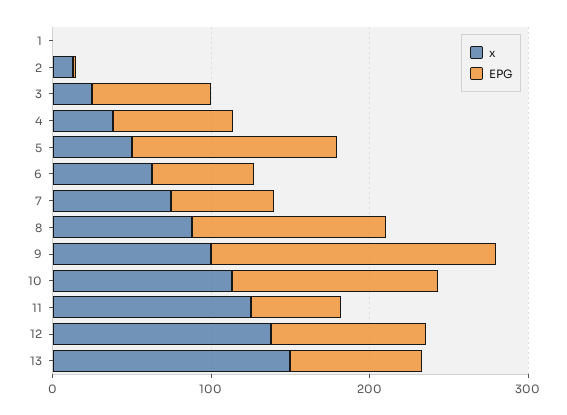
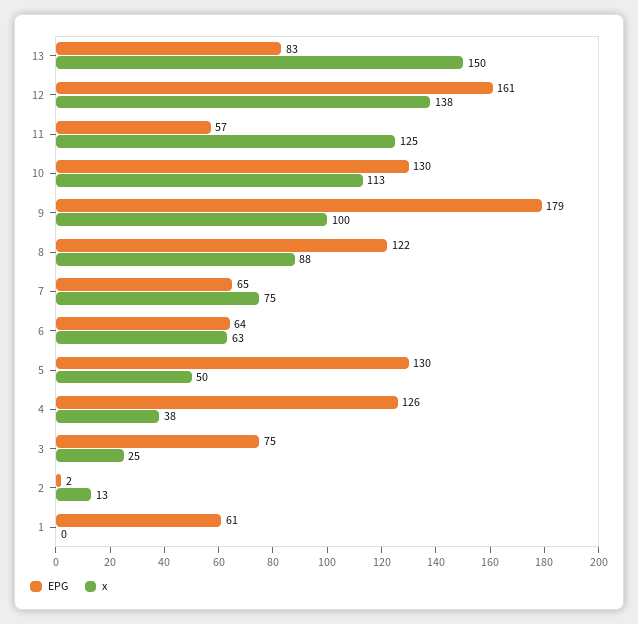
EPG, 1: 0 -> 61
EPG, 4: 80 -> 126
EPG, 12: 100 -> 161

